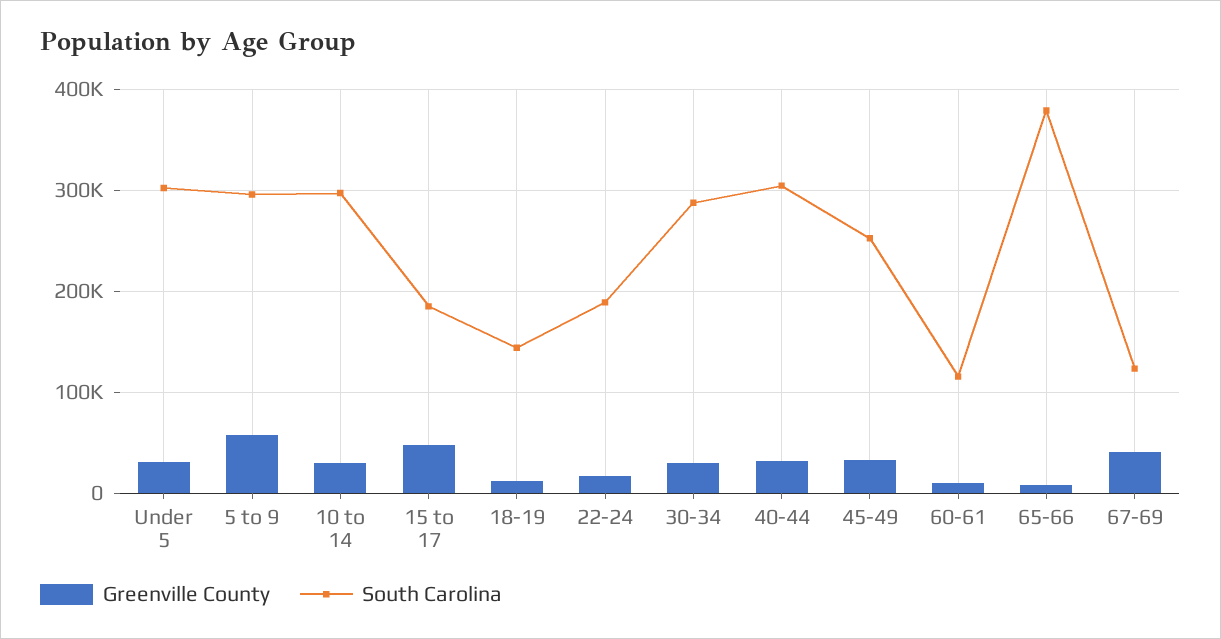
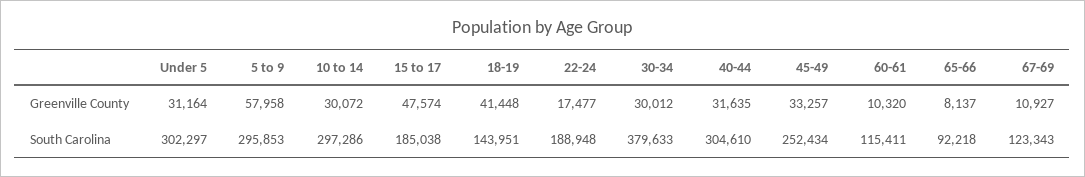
Greenville County, 18-19: 10000 -> 41448
South Carolina, 30-34: 290000 -> 379633
South Carolina, 65-66: 380000 -> 92218
Greenville County, 67-69: 40000 -> 10927

